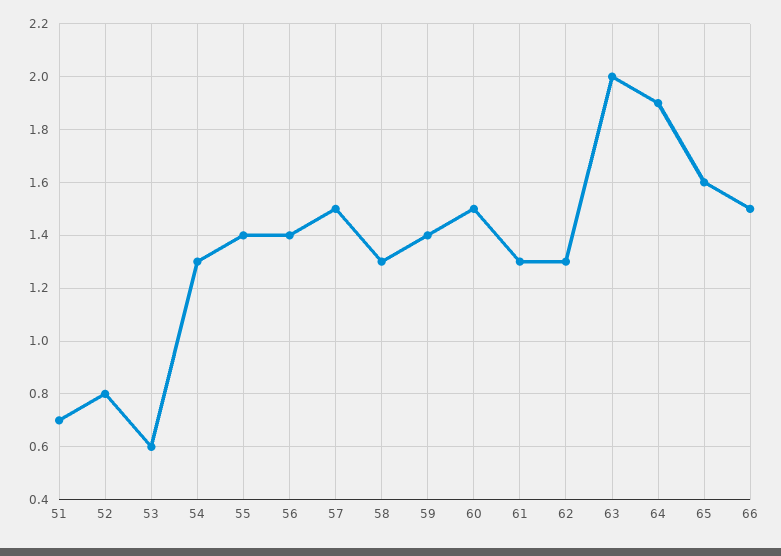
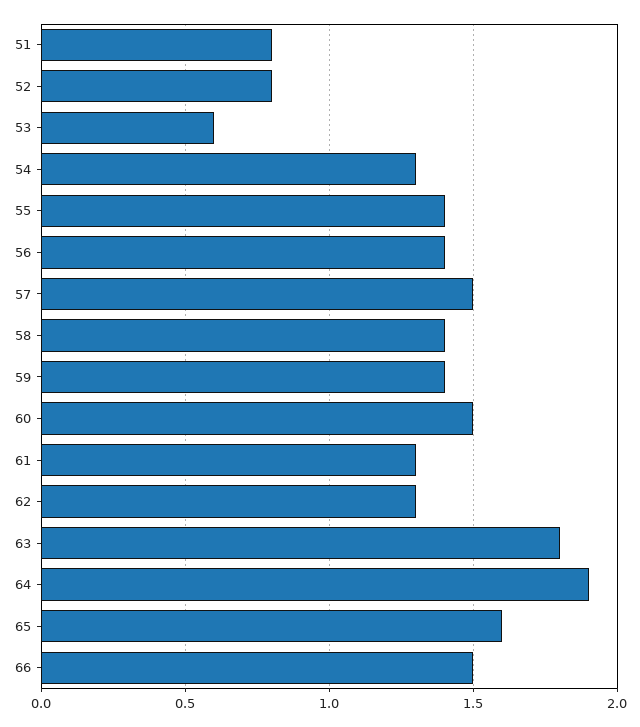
51: 0.7 -> 0.8
58: 1.3 -> 1.4
63: 2 -> 1.8

